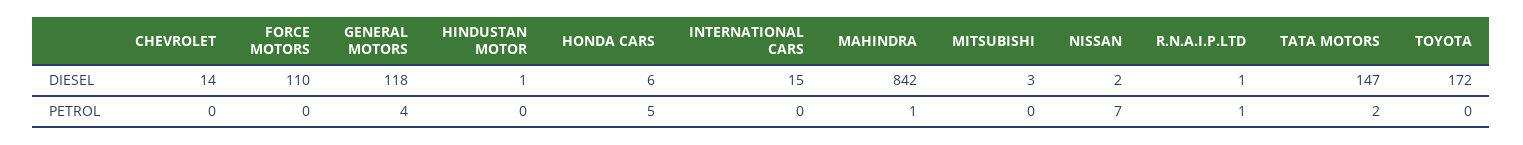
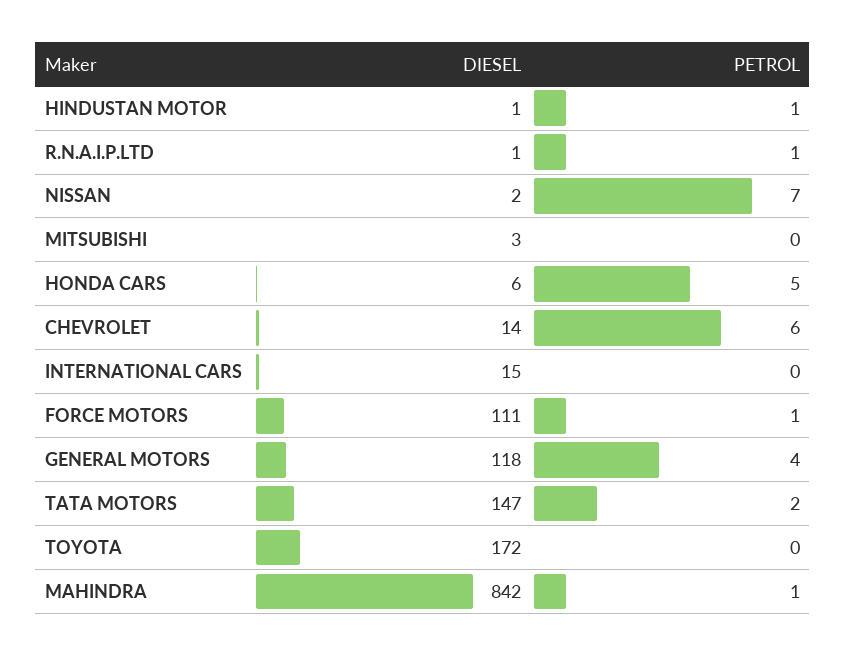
FORCE MOTORS, DIESEL: 110 -> 111
CHEVROLET, PETROL: 0 -> 6
FORCE MOTORS, PETROL: 0 -> 1
HINDUSTAN MOTOR, PETROL: 0 -> 1

